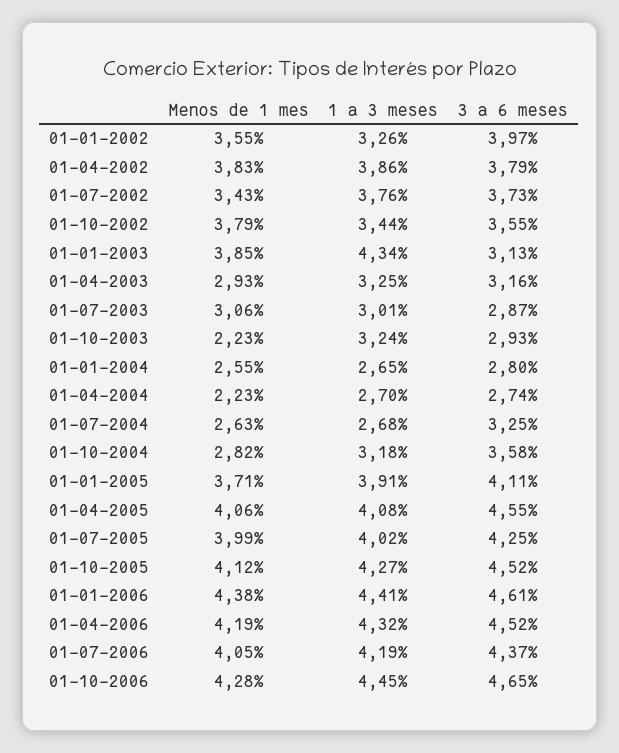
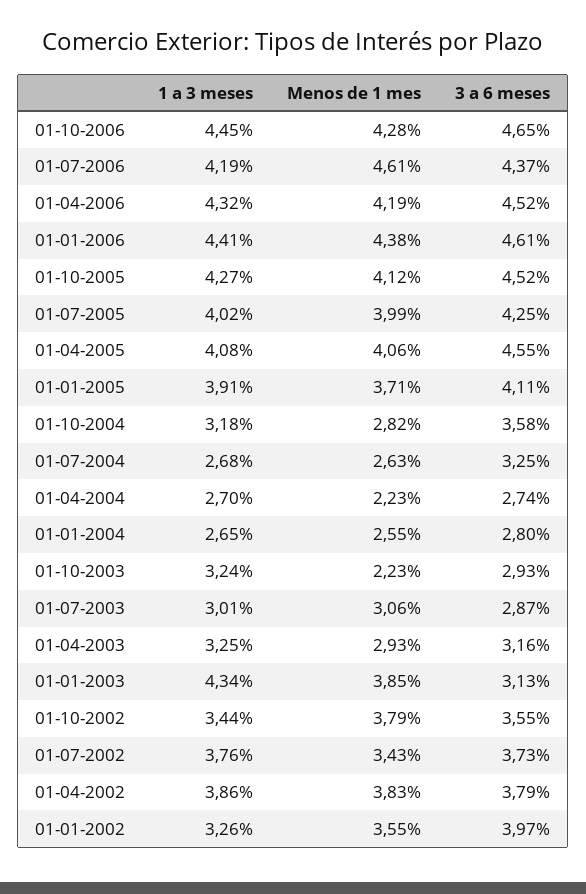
Menos de 1 mes, 01-07-2006: 4.05 -> 4.61

